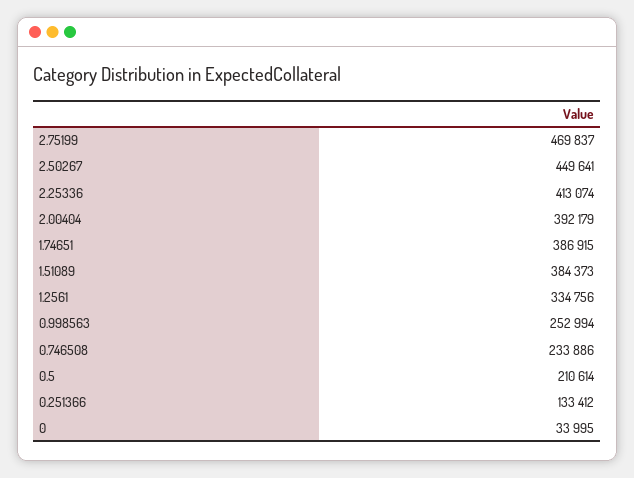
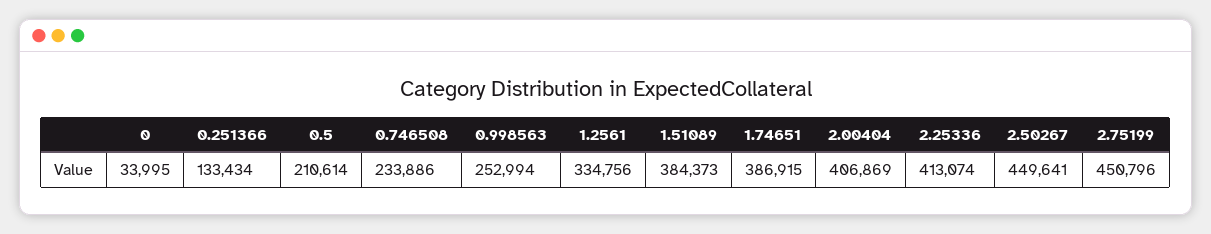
2.75199: 469837 -> 450796
2.00404: 392179 -> 406869
0.251366: 133412 -> 133434

